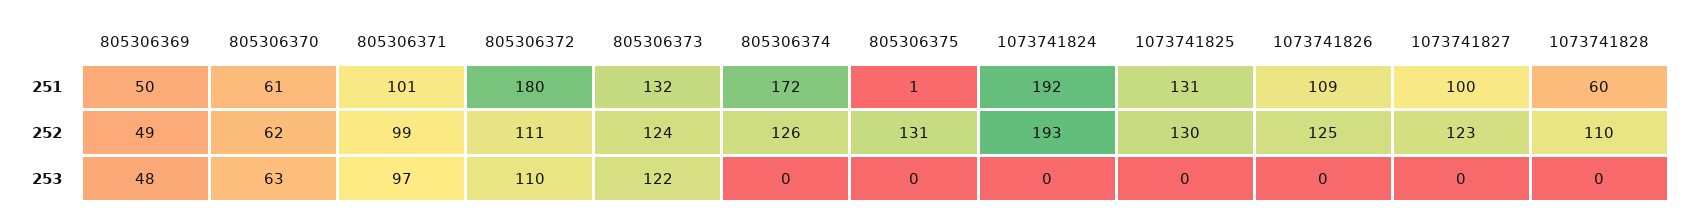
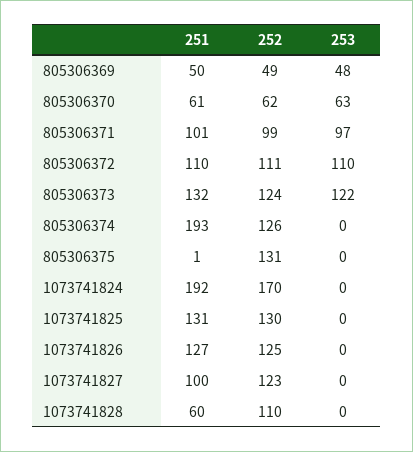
805306372, 251: 180 -> 110
805306374, 251: 172 -> 193
1073741826, 251: 109 -> 127
1073741824, 252: 193 -> 170

